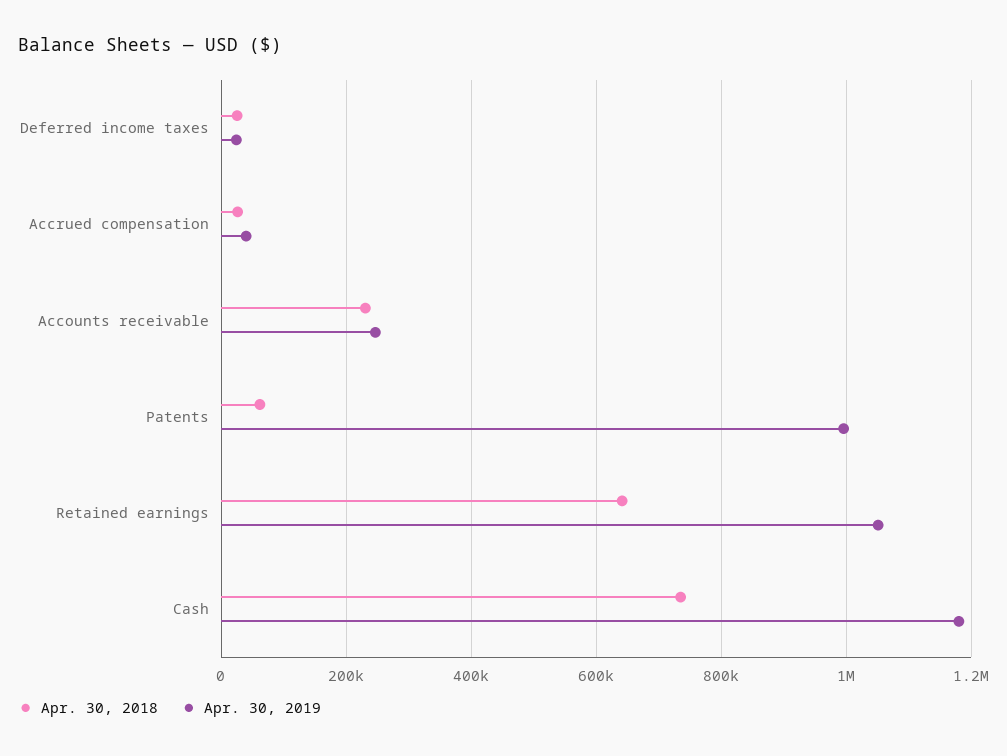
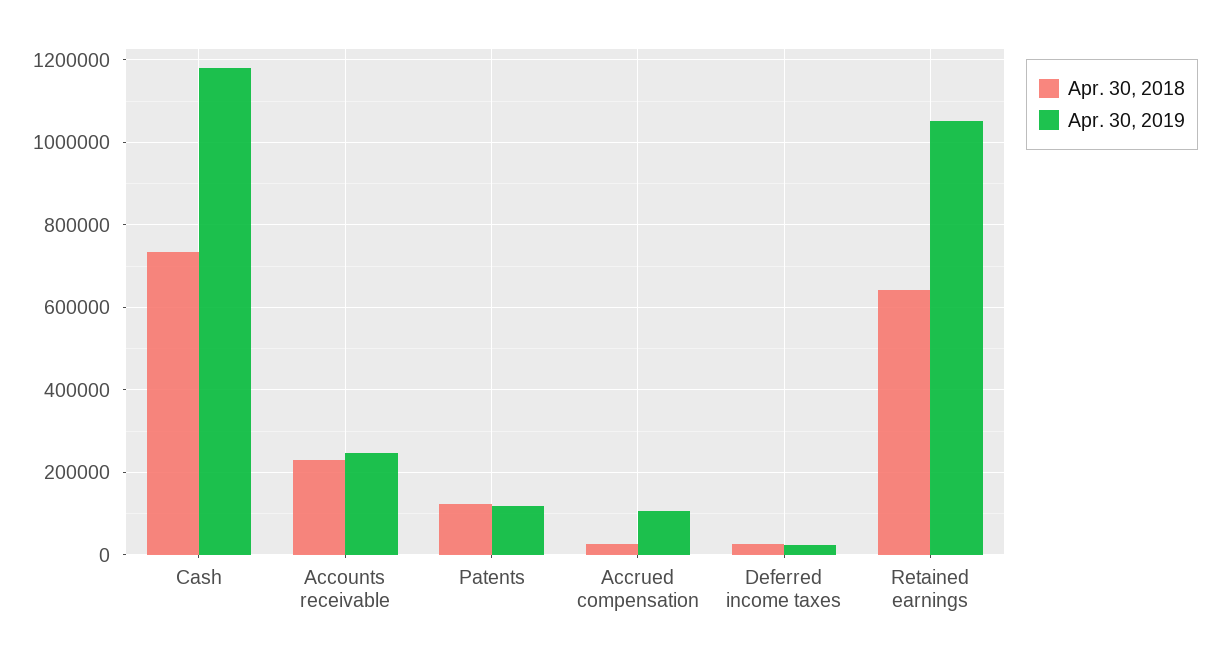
Apr. 30, 2019, Accrued compensation: 40000 -> 100000
Apr. 30, 2018, Patents: 60000 -> 120000
Apr. 30, 2019, Patents: 1000000 -> 120000

